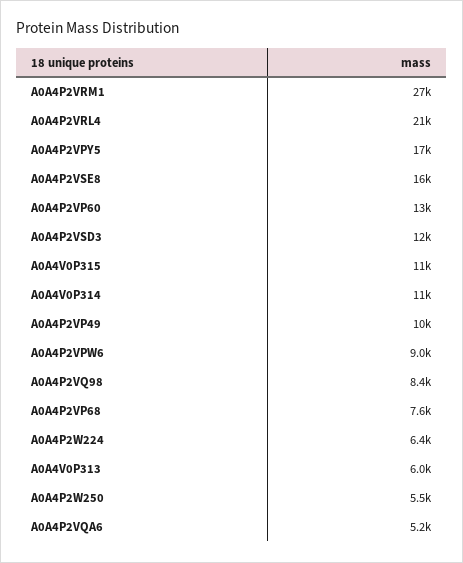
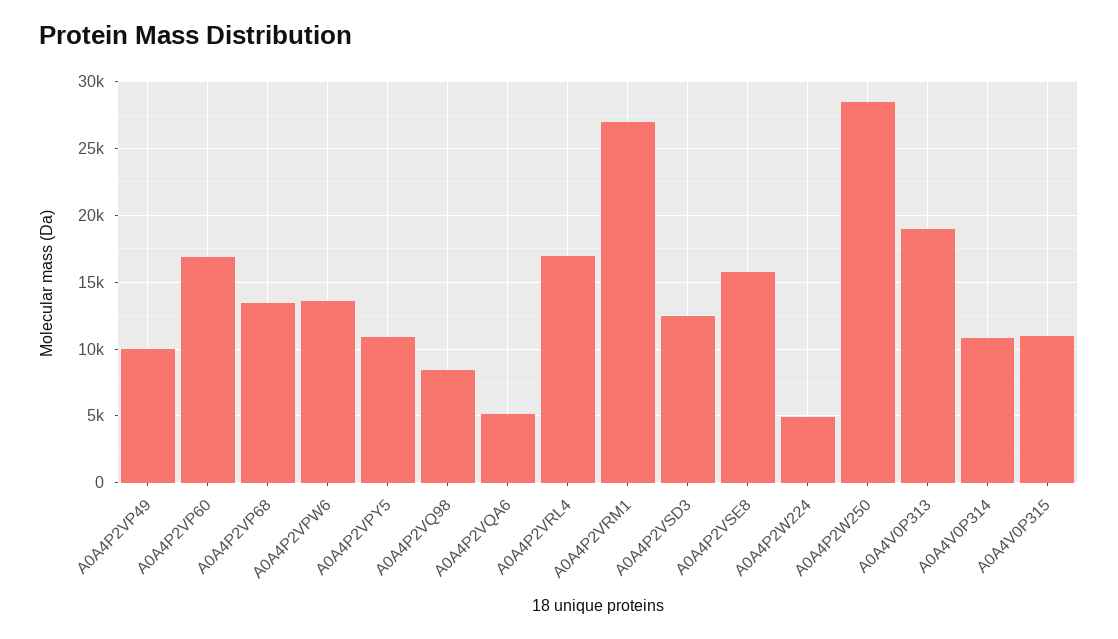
A0A4P2VRL4: 21000 -> 17000
A0A4P2VPY5: 17000 -> 11000
A0A4P2VP60: 13000 -> 17000
A0A4P2VPW6: 9000 -> 13500
A0A4P2VP68: 7600 -> 13500
A0A4P2W224: 6400 -> 5000
A0A4V0P313: 6000 -> 19000
A0A4P2W250: 5500 -> 28500

